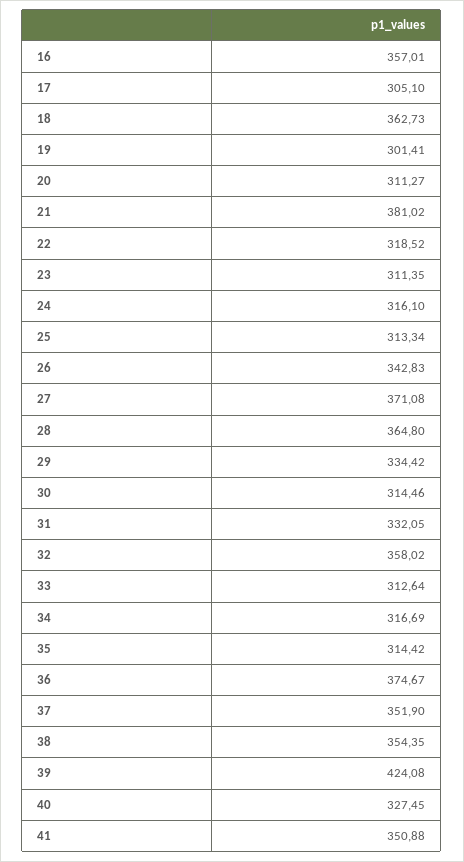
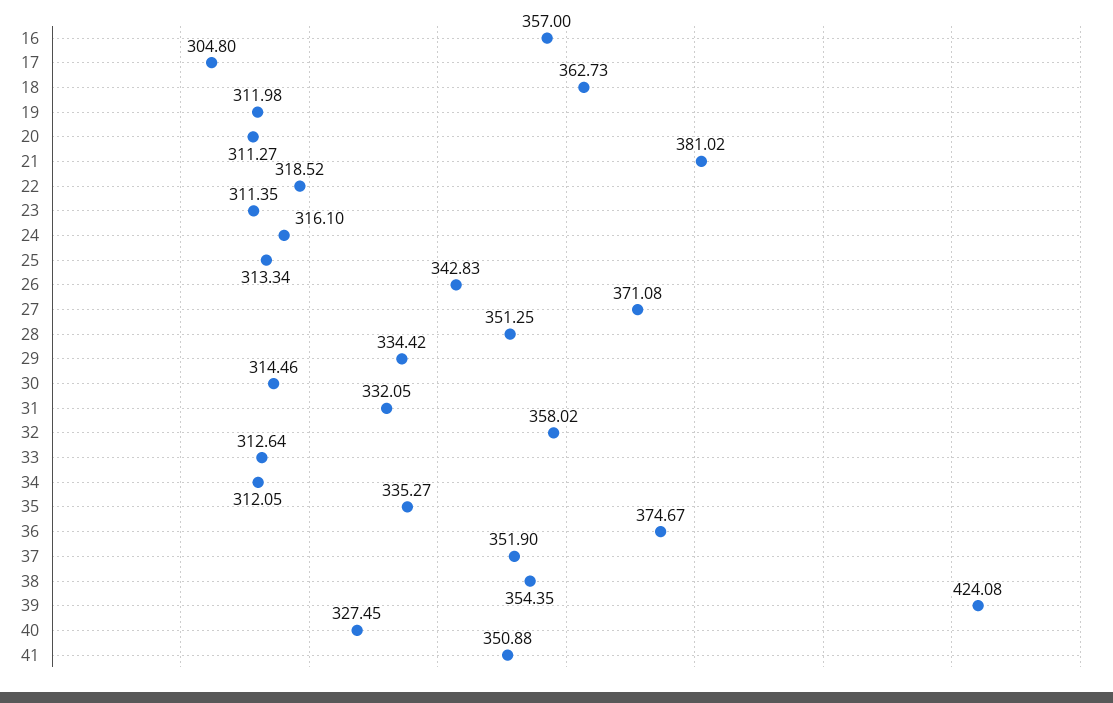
16: 357.01 -> 357
17: 305.1 -> 304.8
19: 301.41 -> 311.98
28: 364.8 -> 351.25
34: 316.69 -> 312.05
35: 314.42 -> 335.27

